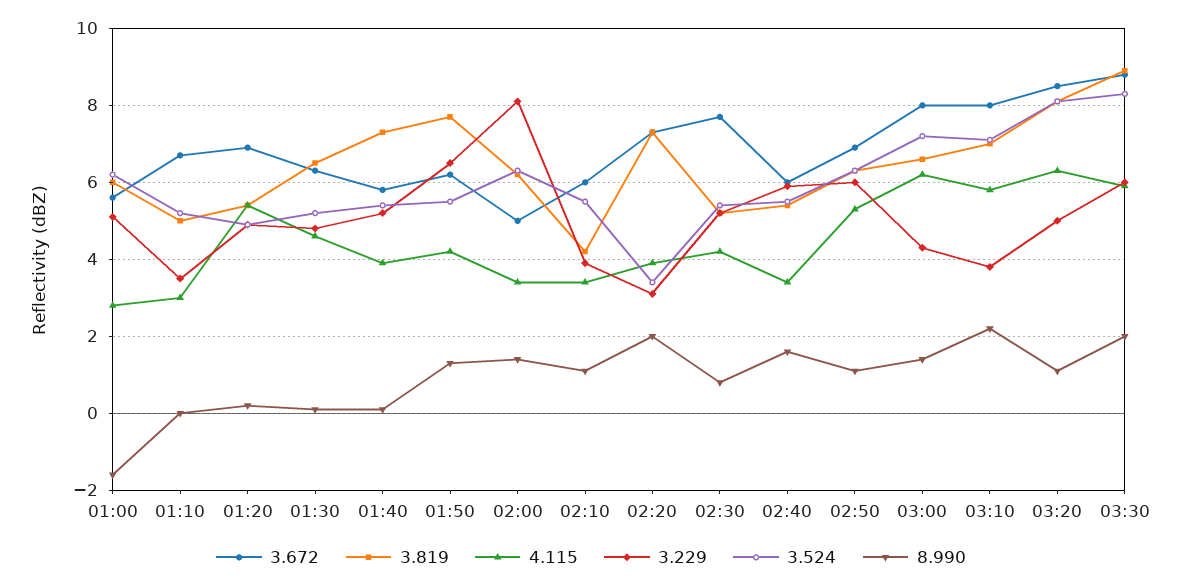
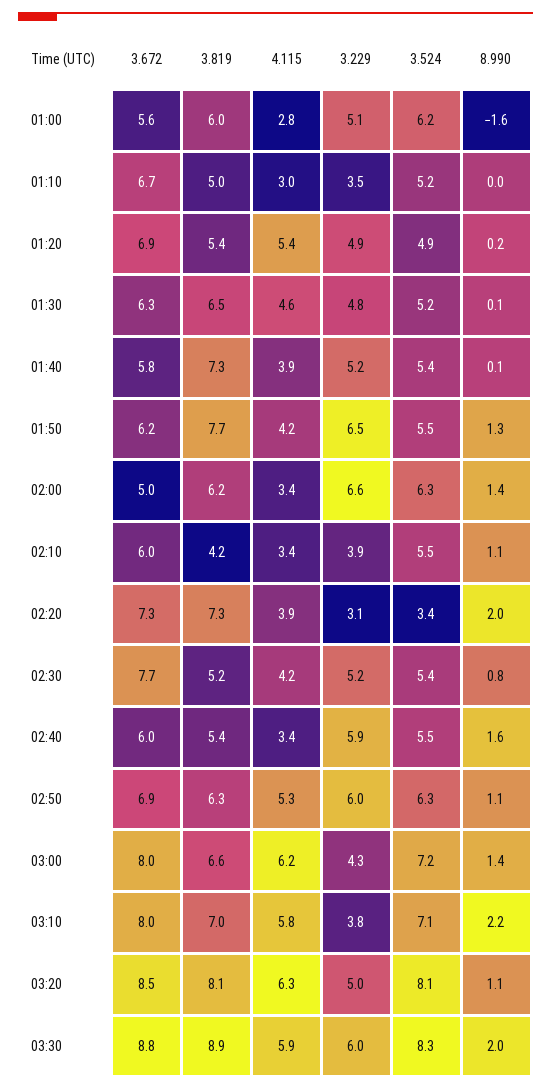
3.229, 02:00: 8 -> 6.6

